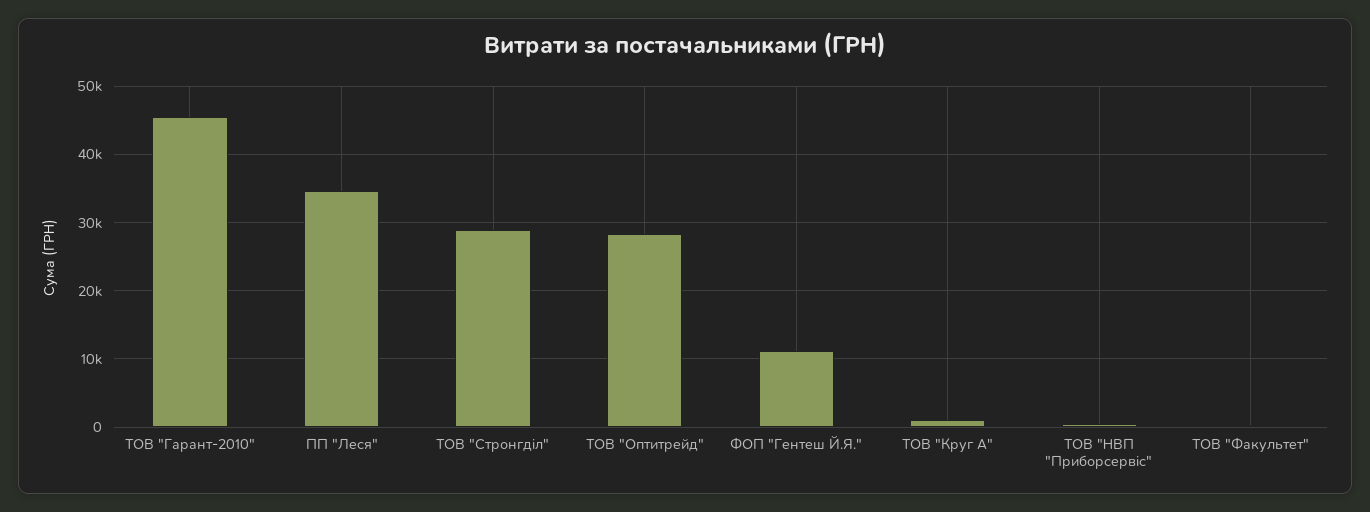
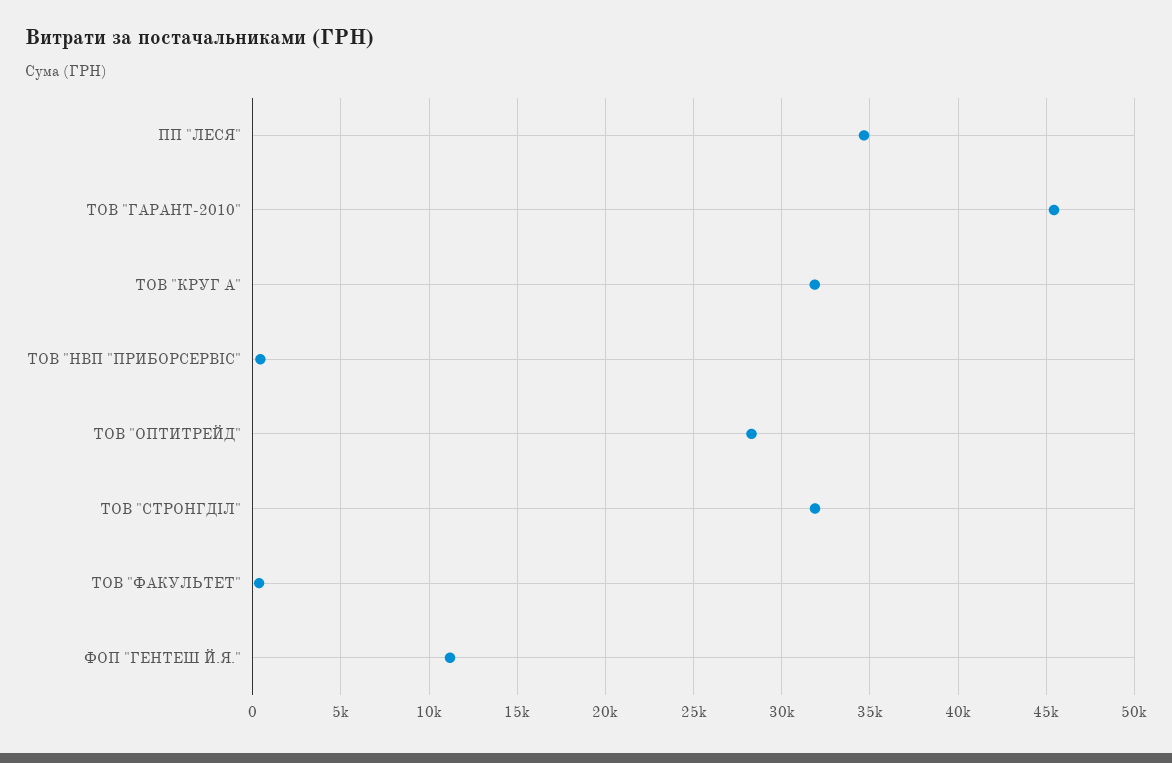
ТОВ "Стронгділ": 29000 -> 32000
ТОВ "Круг А": 1000 -> 32000

